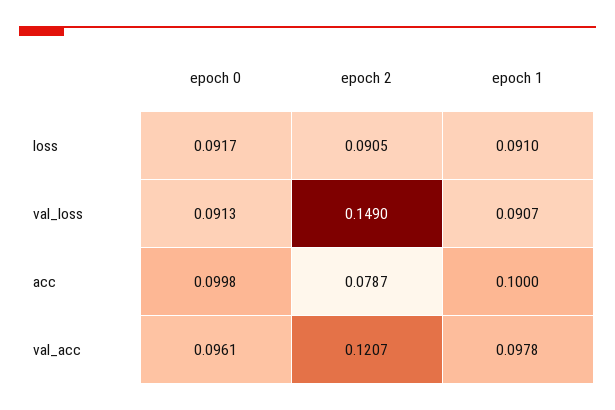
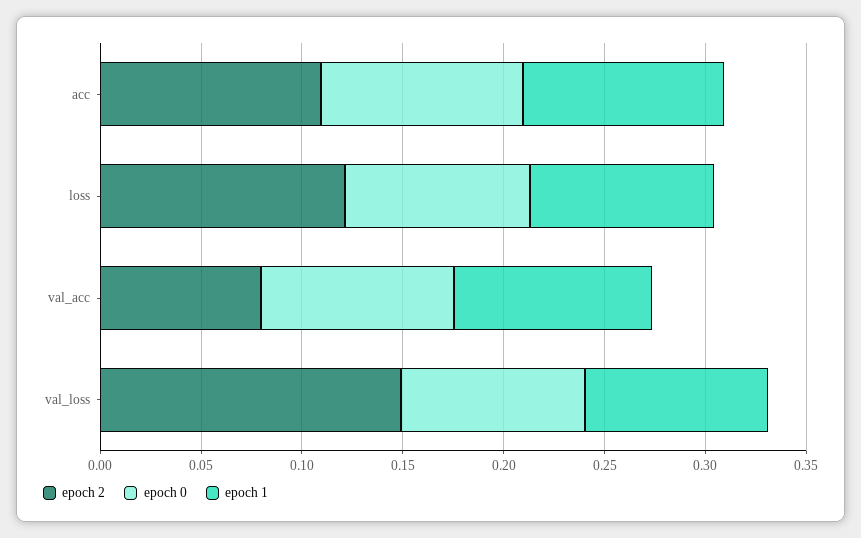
epoch 2, loss: 0.0905 -> 0.12
epoch 2, acc: 0.0787 -> 0.11
epoch 2, val_acc: 0.1207 -> 0.08

